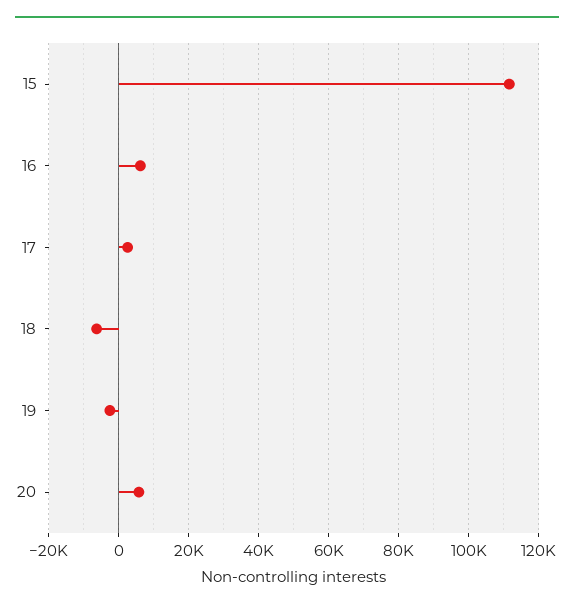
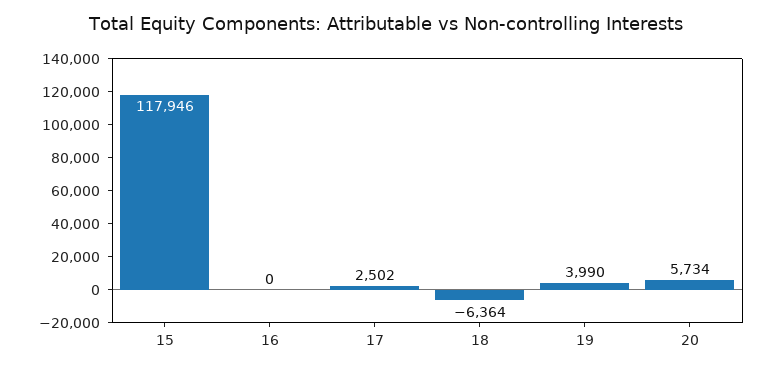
15: 112000 -> 117946
16: 6000 -> 0
19: -2000 -> 3990

